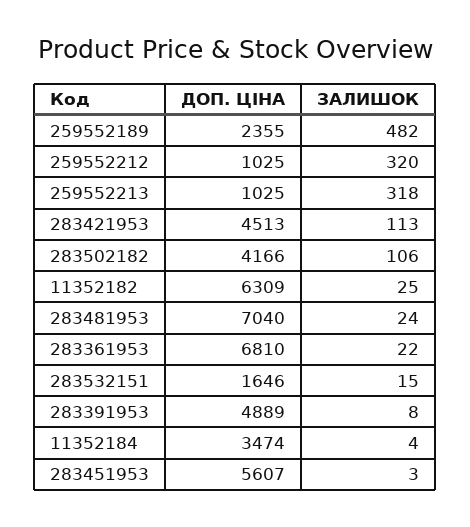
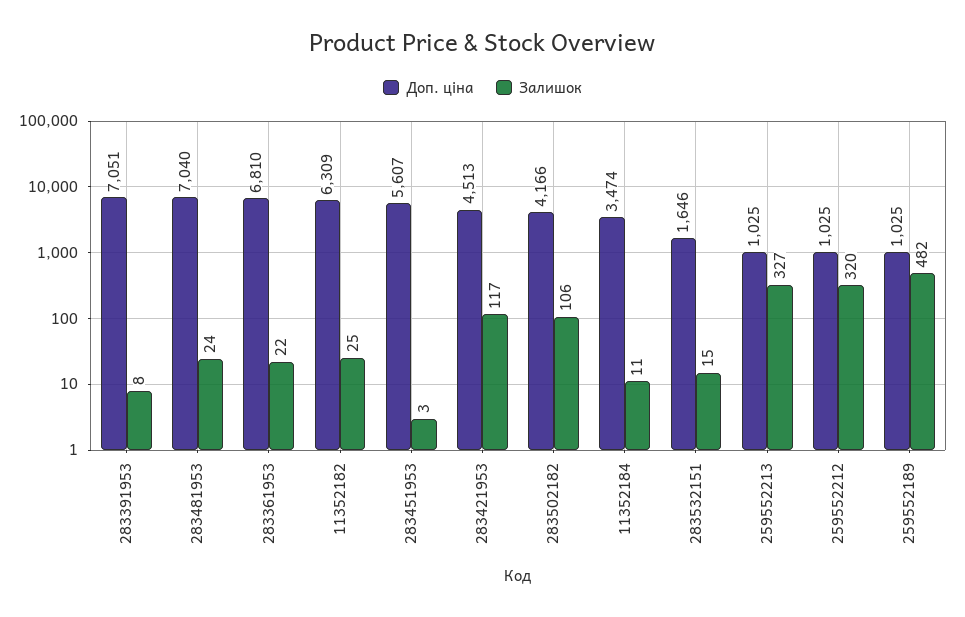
ДОП. ЦІНА, 259552189: 2355 -> 1025
ЗАЛИШОК, 259552213: 318 -> 327
ЗАЛИШОК, 283421953: 113 -> 117
ДОП. ЦІНА, 283391953: 4889 -> 7051
ЗАЛИШОК, 11352184: 4 -> 11

